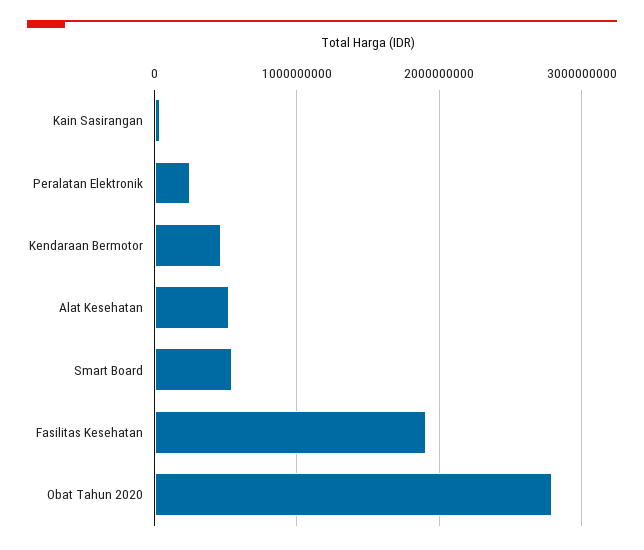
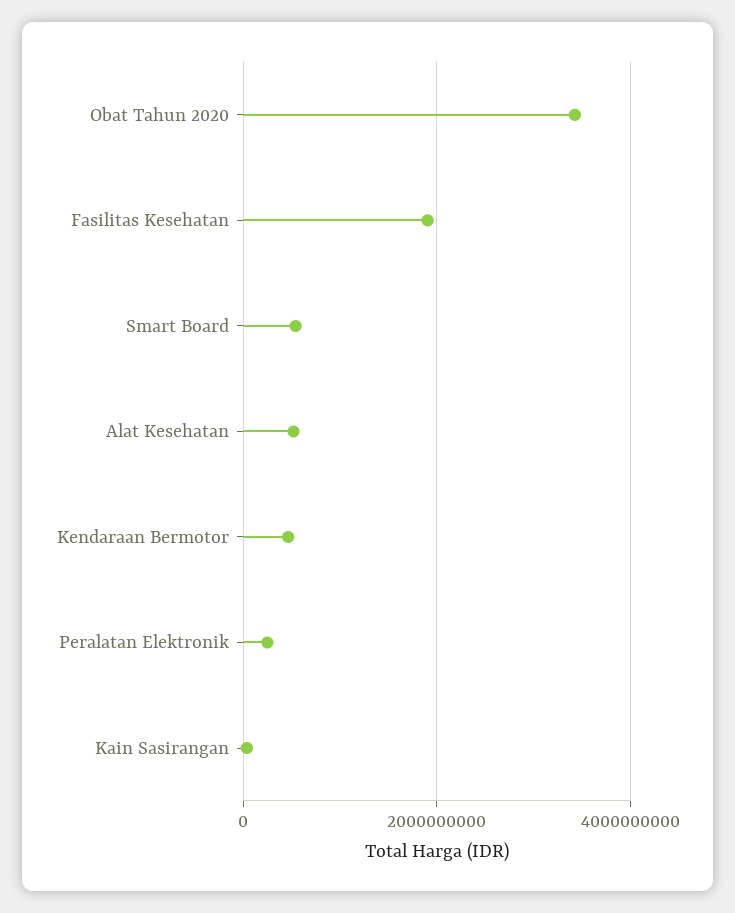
Obat Tahun 2020: 2800000000 -> 3400000000

